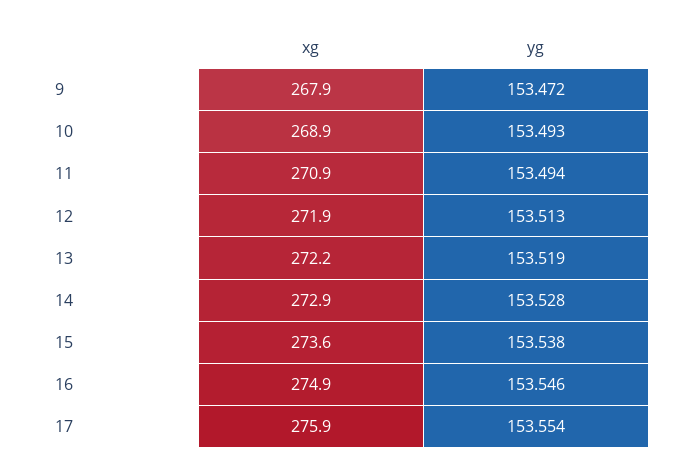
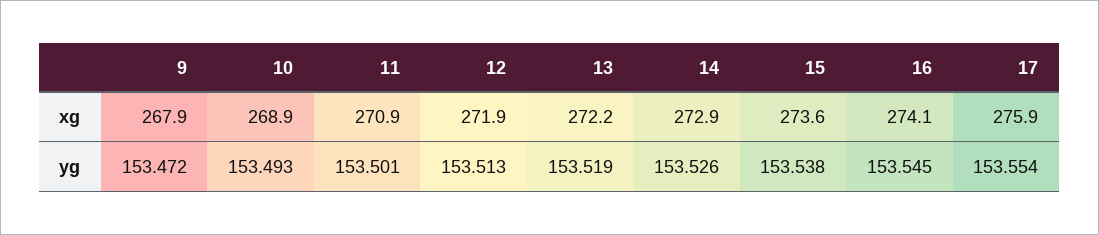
yg, 11: 153.494 -> 153.501
yg, 14: 153.528 -> 153.526
xg, 16: 274.9 -> 274.1
yg, 16: 153.546 -> 153.545

